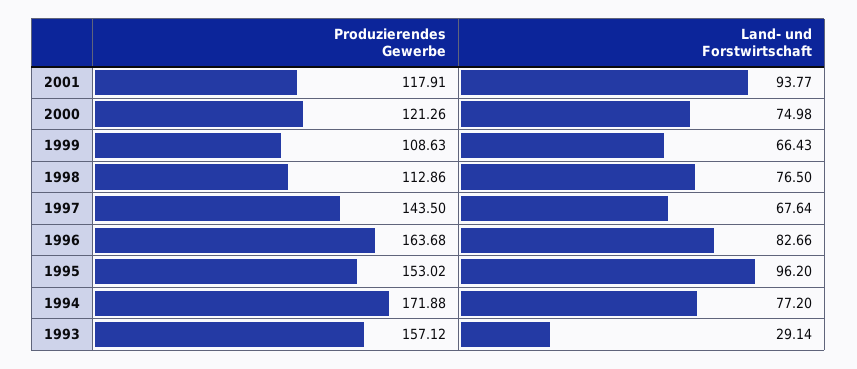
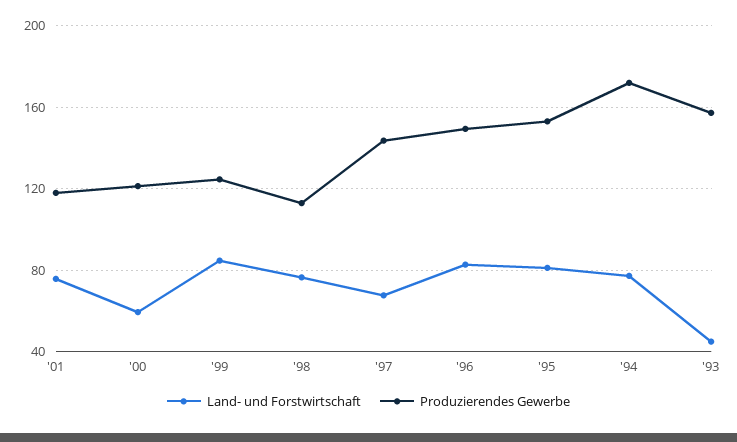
Land- und Forstwirtschaft, 2001: 93.77 -> 75
Land- und Forstwirtschaft, 2000: 74.98 -> 60
Produzierendes Gewerbe, 1999: 108.63 -> 125
Land- und Forstwirtschaft, 1999: 66.43 -> 85
Produzierendes Gewerbe, 1996: 163.68 -> 150
Land- und Forstwirtschaft, 1995: 96.2 -> 80
Land- und Forstwirtschaft, 1993: 29.14 -> 45

